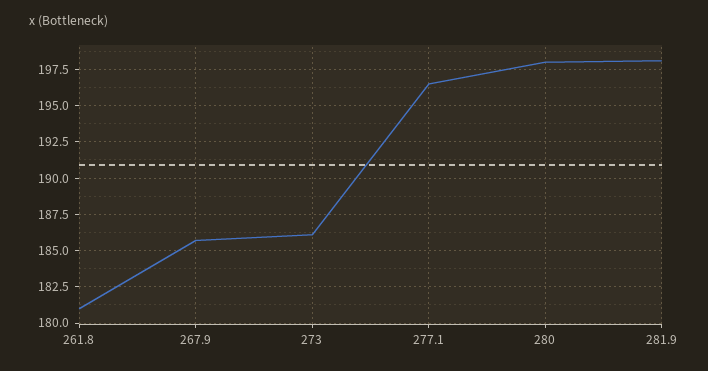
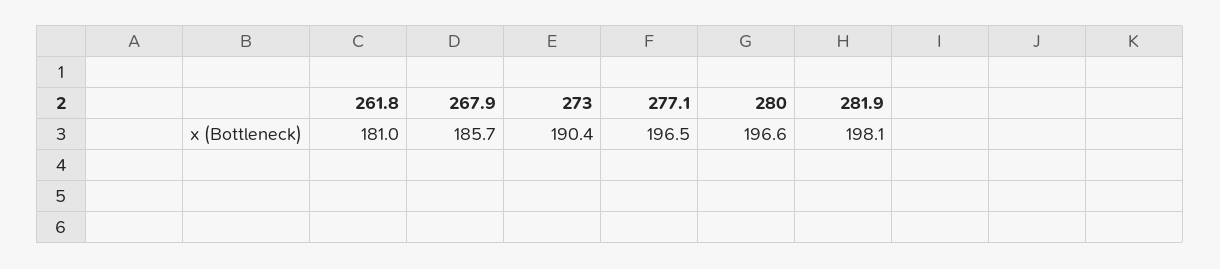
273: 186 -> 190.4
280: 198 -> 196.6

